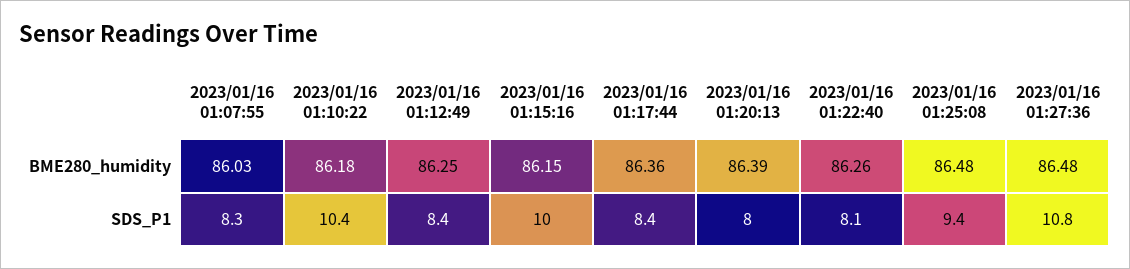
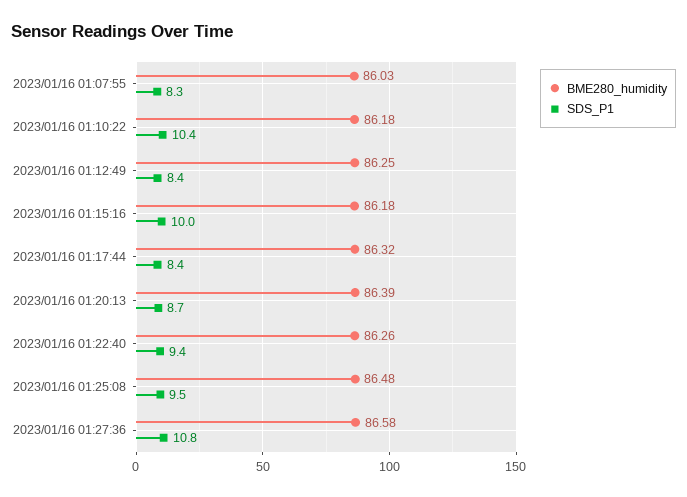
BME280_humidity, 2023/01/16 01:15:16: 86.15 -> 86.18
BME280_humidity, 2023/01/16 01:17:44: 86.36 -> 86.32
BME280_humidity, 2023/01/16 01:27:36: 86.48 -> 86.58
SDS_P1, 2023/01/16 01:20:13: 8 -> 8.7
SDS_P1, 2023/01/16 01:22:40: 8.1 -> 9.4
SDS_P1, 2023/01/16 01:25:08: 9.4 -> 9.5

